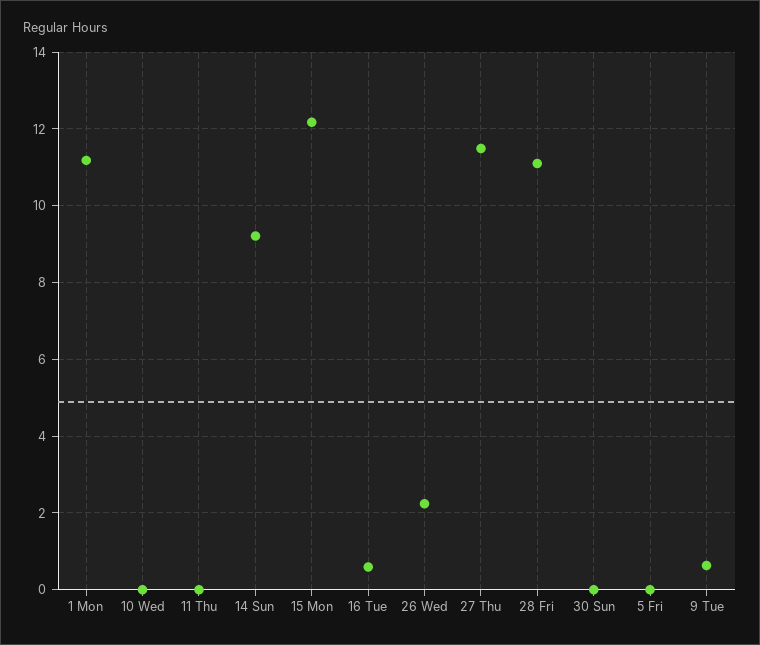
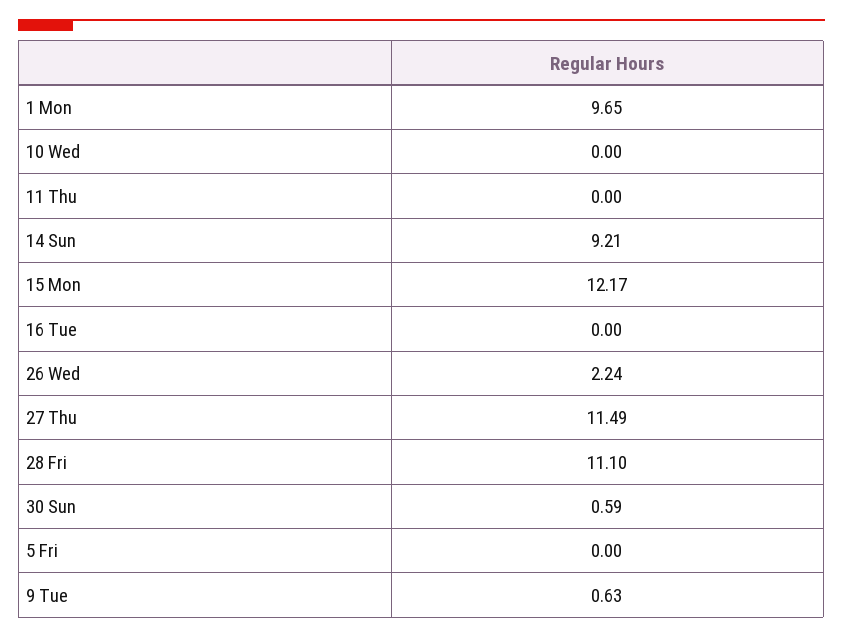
1 Mon: 11.2 -> 9.65
16 Tue: 0.6 -> 0
30 Sun: 0 -> 0.59

